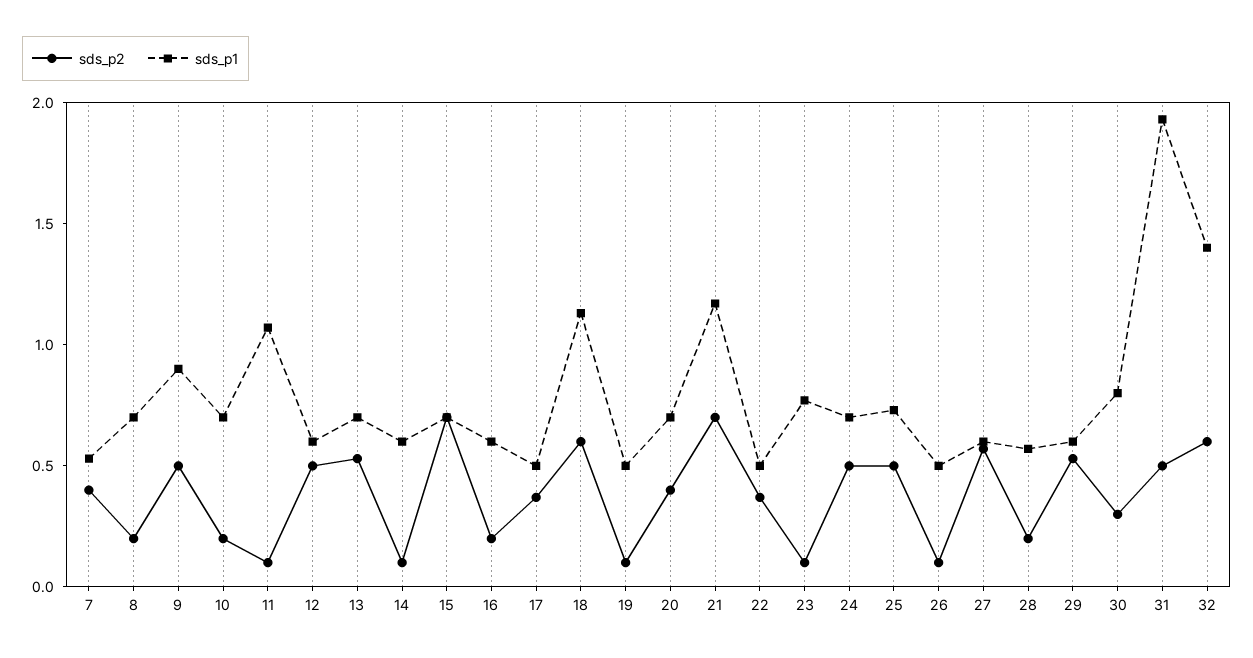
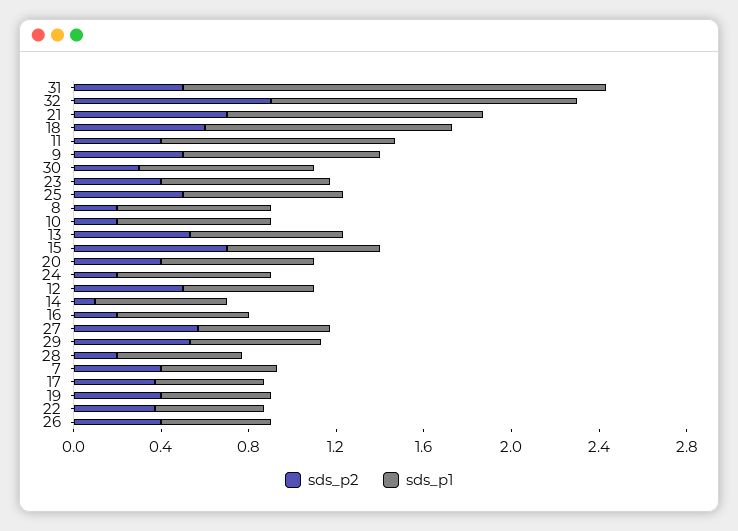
sds_p2, 11: 0.1 -> 0.4
sds_p2, 19: 0.1 -> 0.4
sds_p2, 23: 0.1 -> 0.4
sds_p2, 24: 0.5 -> 0.2
sds_p2, 26: 0.1 -> 0.4
sds_p2, 32: 0.6 -> 0.9

